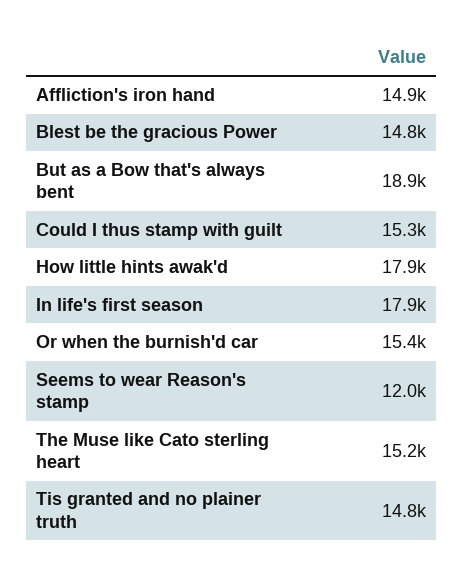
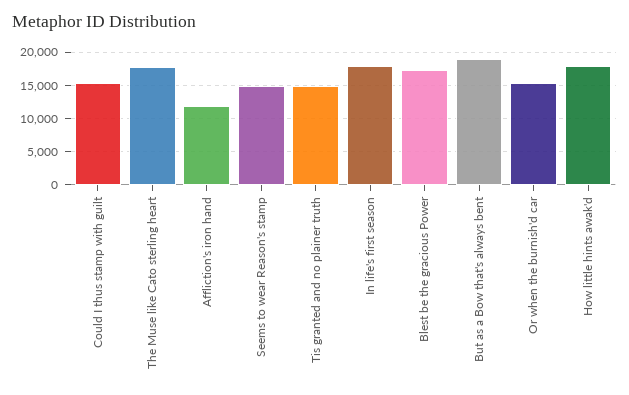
Affliction's iron hand: 14900 -> 12000
Blest be the gracious Power: 14800 -> 17000
Seems to wear Reason's stamp: 12000 -> 15000
The Muse like Cato sterling heart: 15200 -> 18000

